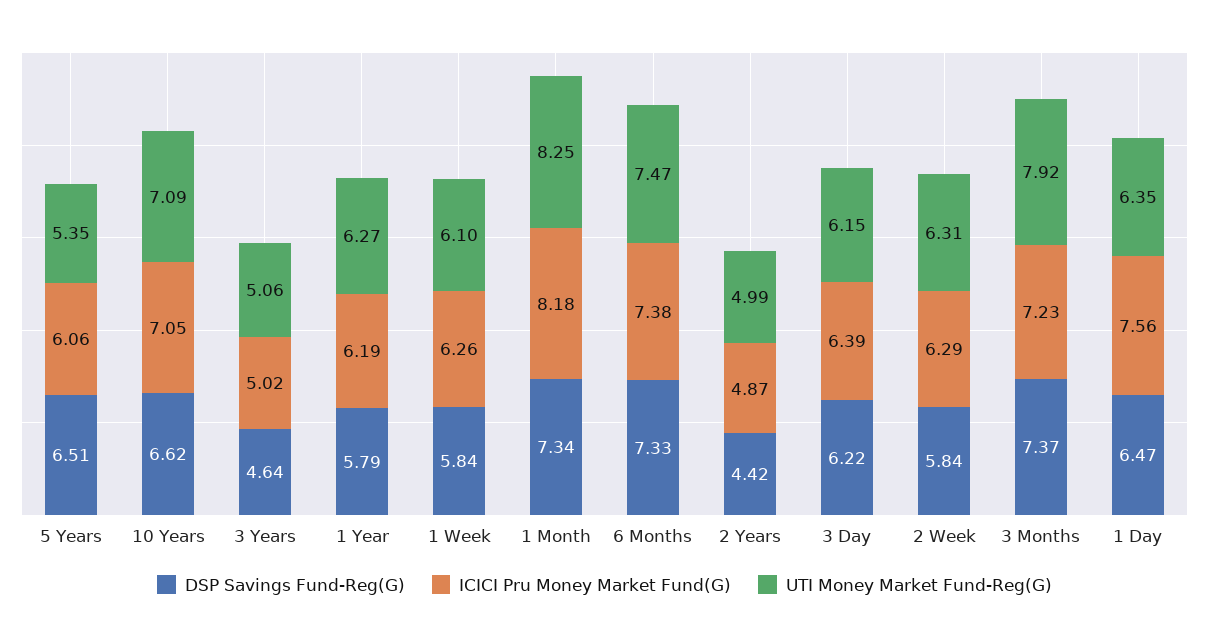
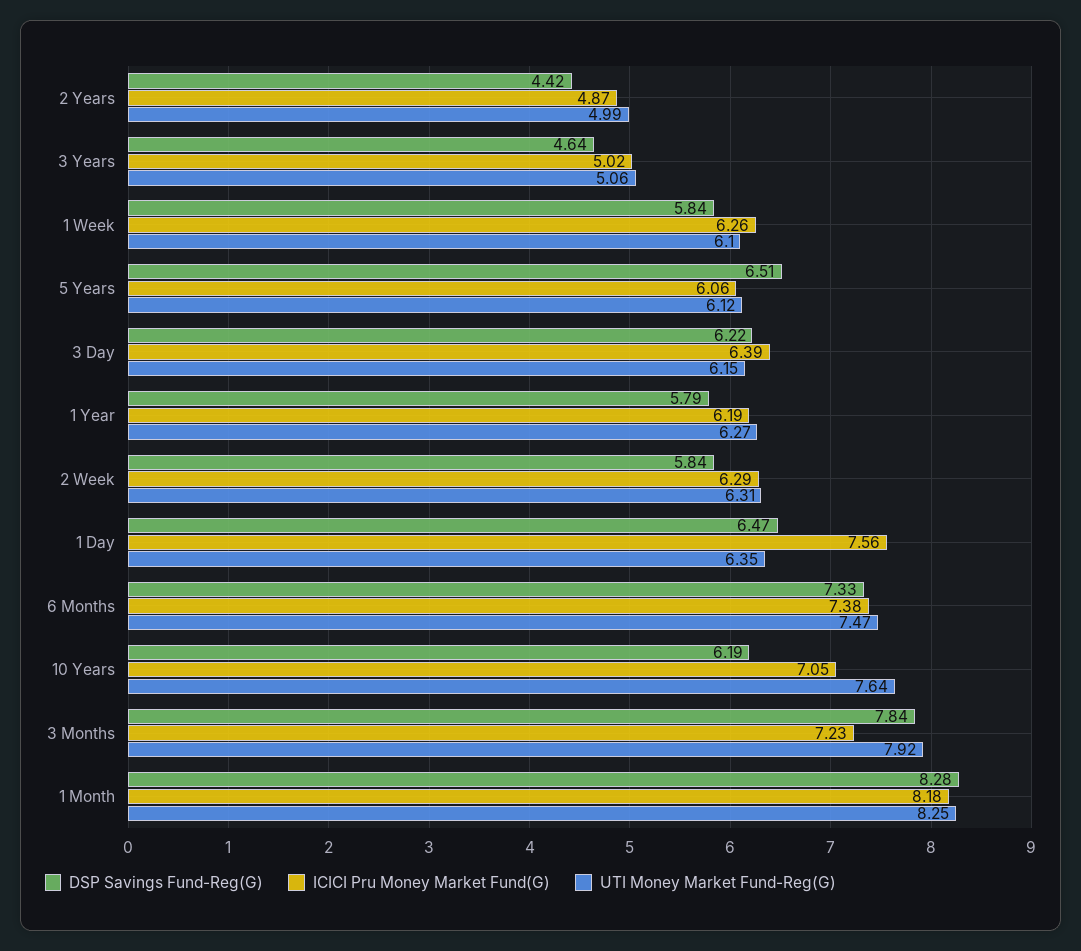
UTI Money Market Fund-Reg(G), 5 Years: 5.35 -> 6.12
DSP Savings Fund-Reg(G), 10 Years: 6.62 -> 6.19
UTI Money Market Fund-Reg(G), 10 Years: 7.09 -> 7.64
DSP Savings Fund-Reg(G), 1 Month: 7.34 -> 8.28
DSP Savings Fund-Reg(G), 3 Months: 7.37 -> 7.84

